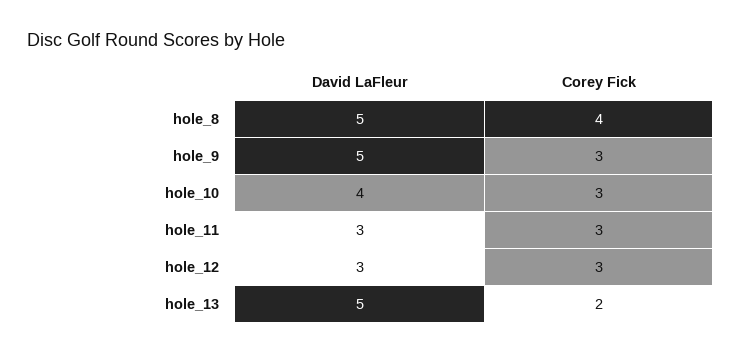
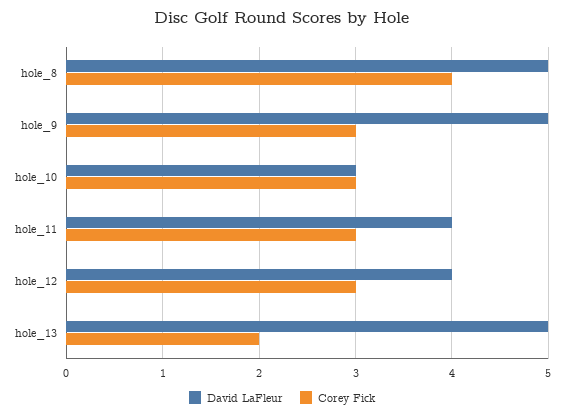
David LaFleur, hole_10: 4 -> 3
David LaFleur, hole_11: 3 -> 4
David LaFleur, hole_12: 3 -> 4

